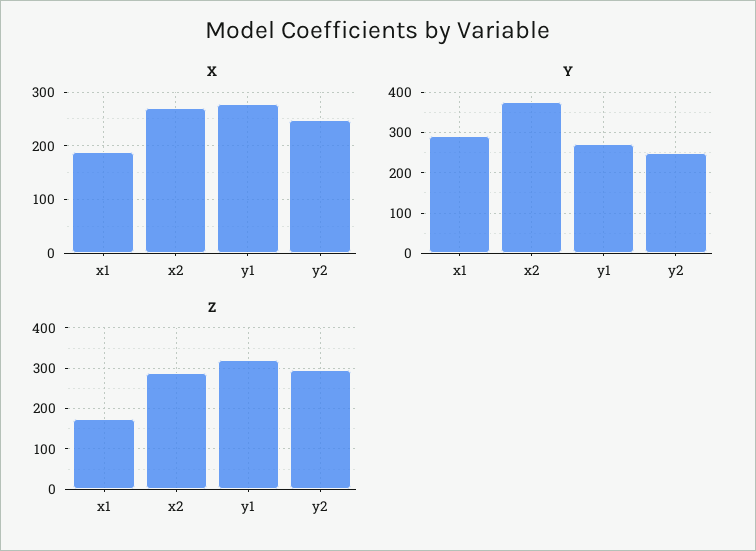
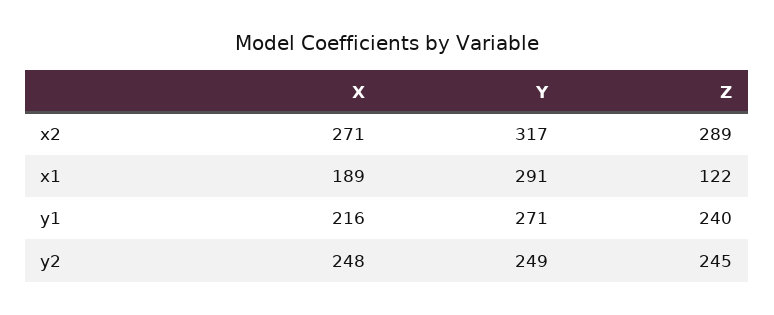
X, y1: 280 -> 216
Y, x2: 380 -> 317
Z, x1: 180 -> 122
Z, y1: 320 -> 240
Z, y2: 300 -> 245

